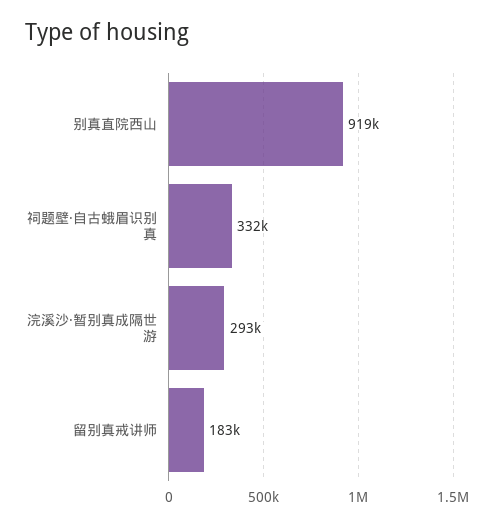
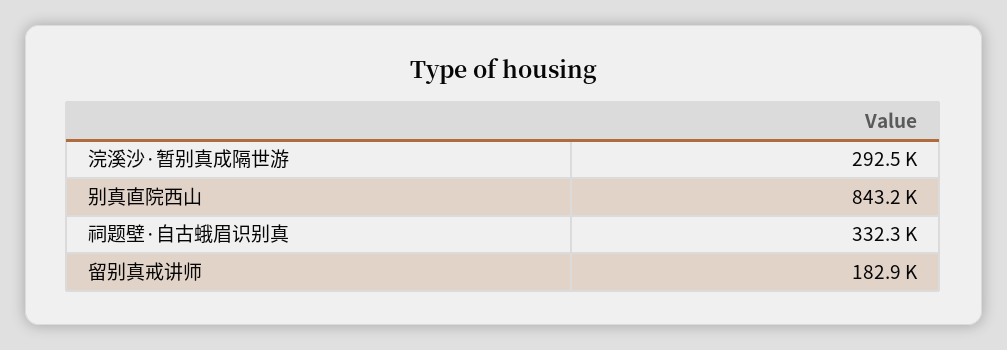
别真直院西山: 919000 -> 843200

